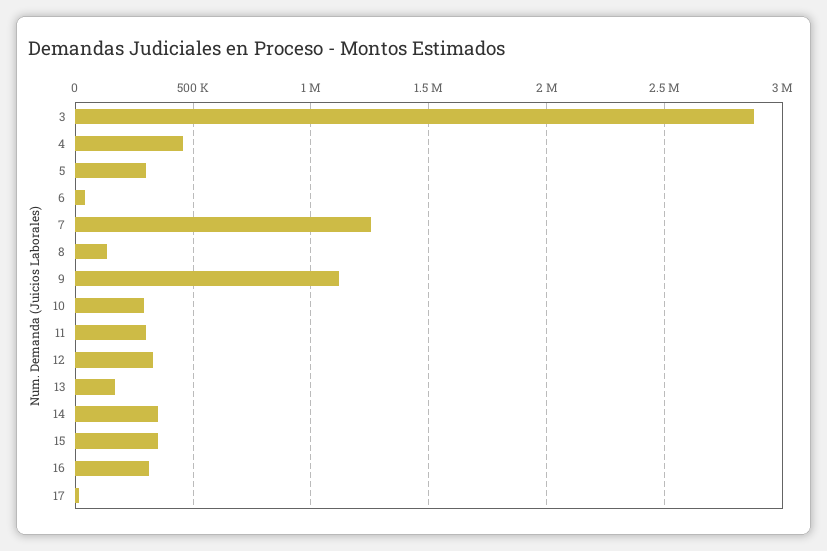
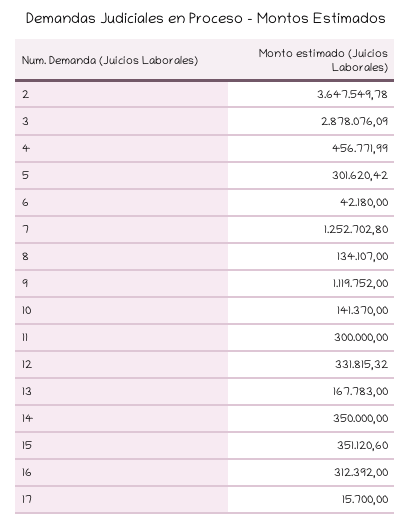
10: 300000 -> 141370
2: none -> 3647549.78

